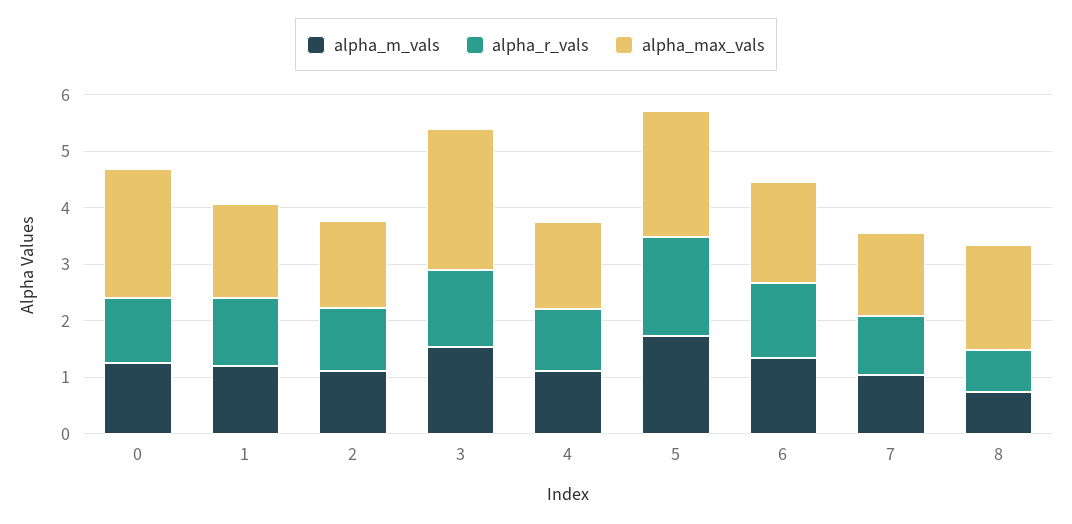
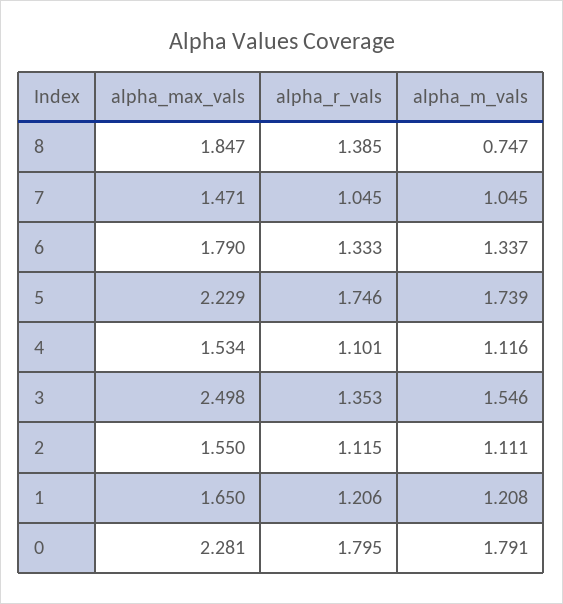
alpha_m_vals, 0: 1.2 -> 1.791
alpha_r_vals, 0: 1.2 -> 1.795
alpha_r_vals, 8: 0.8 -> 1.385

